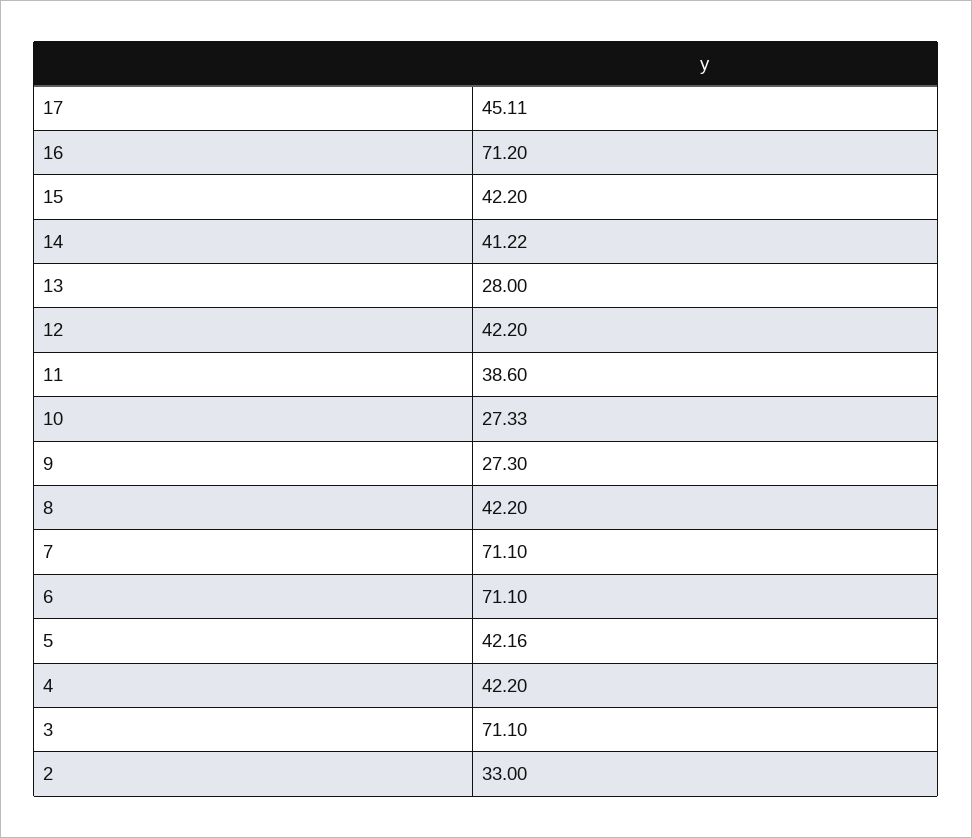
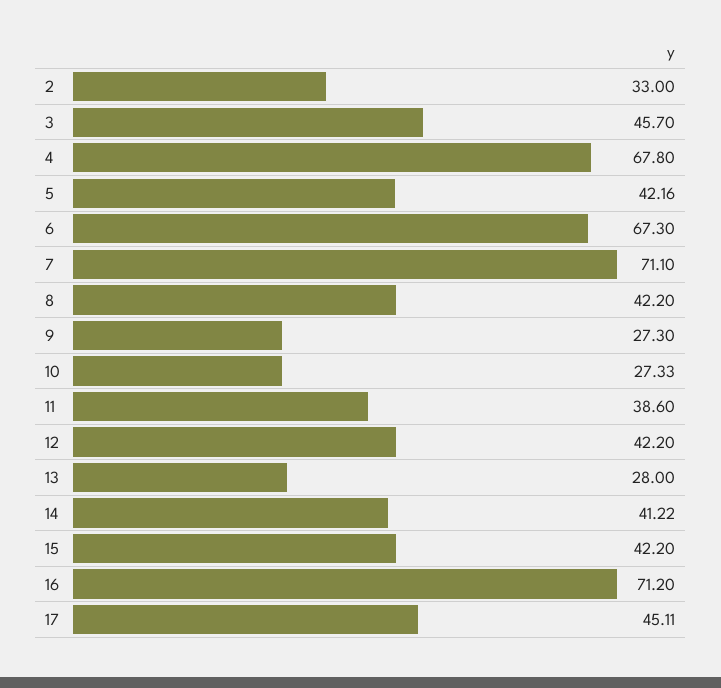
6: 71.1 -> 67.3
4: 42.2 -> 67.8
3: 71.1 -> 45.7

